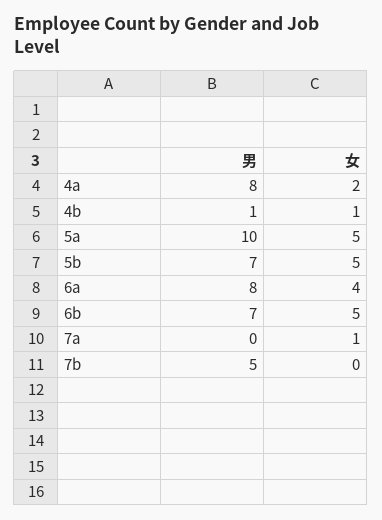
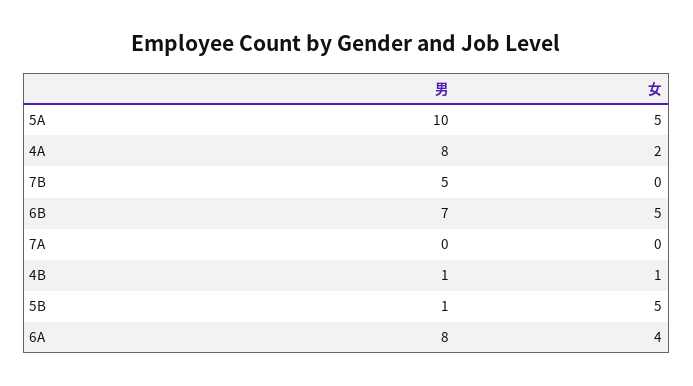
男, 5b: 7 -> 1
女, 7a: 1 -> 0

